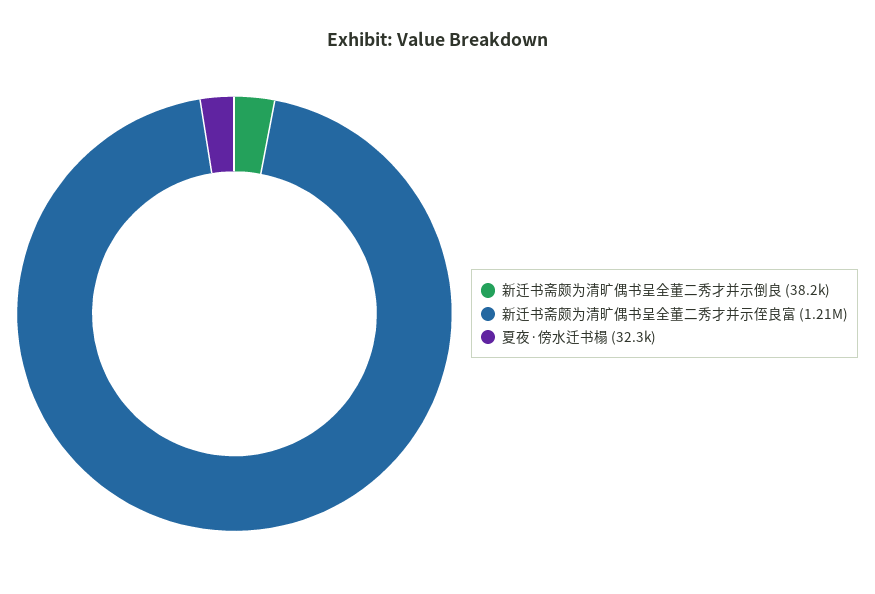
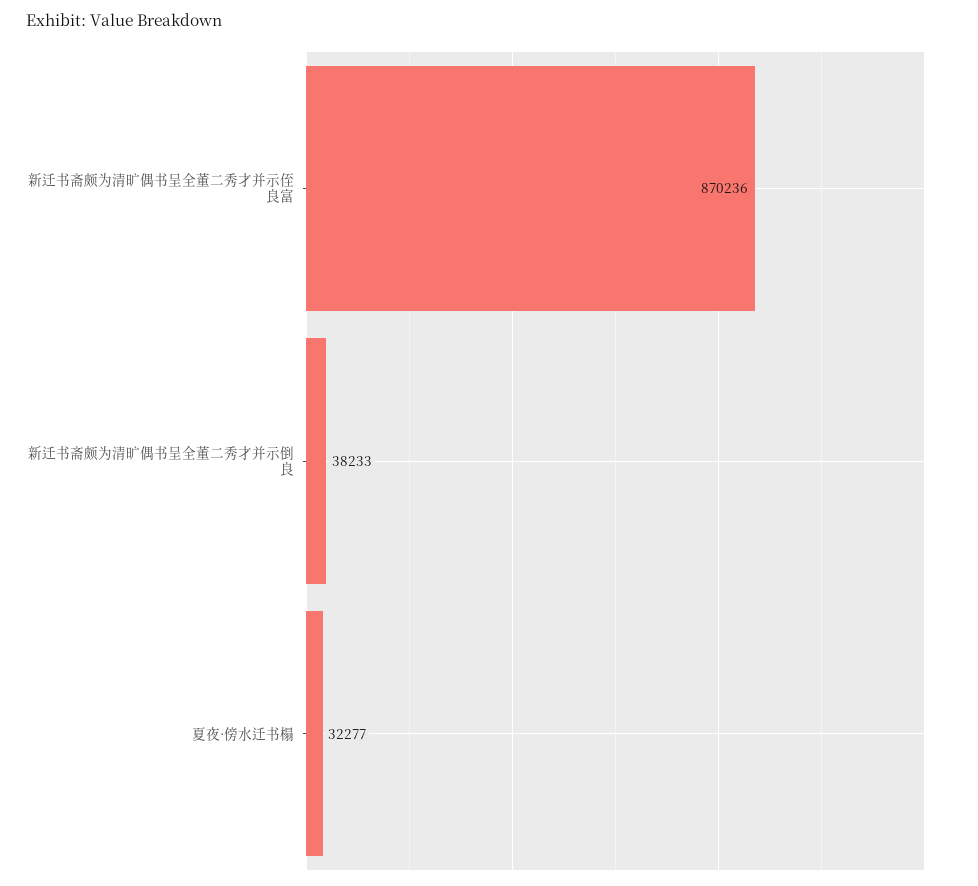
新迁书斋颇为清旷偶书呈全董二秀才并示侄良富: 1210000 -> 870236

